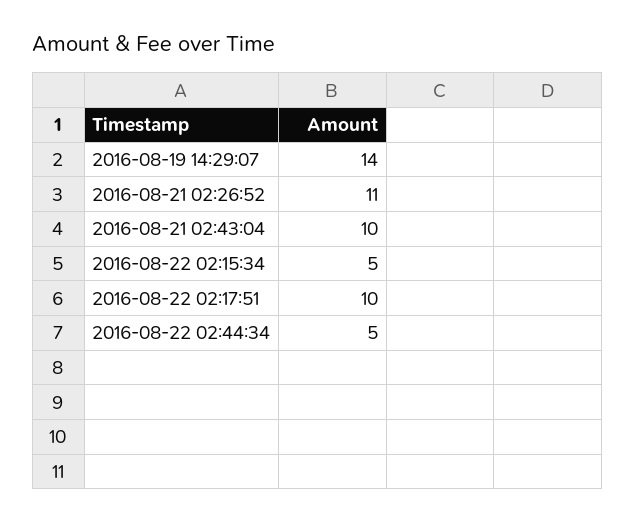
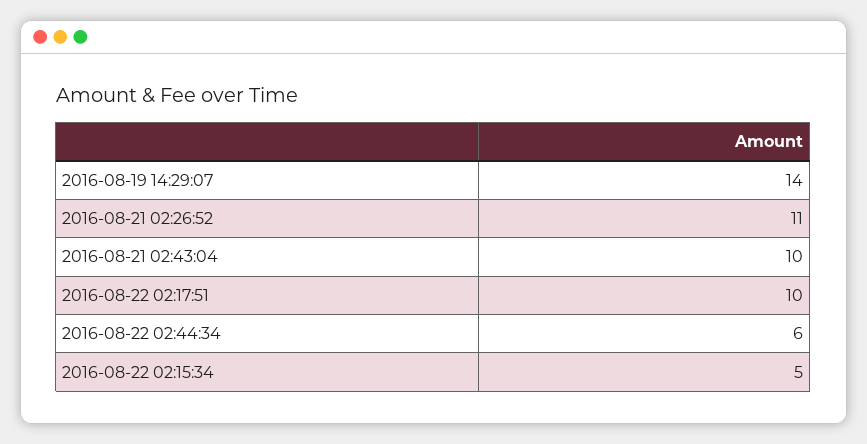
2016-08-22 02:44:34: 5 -> 6

